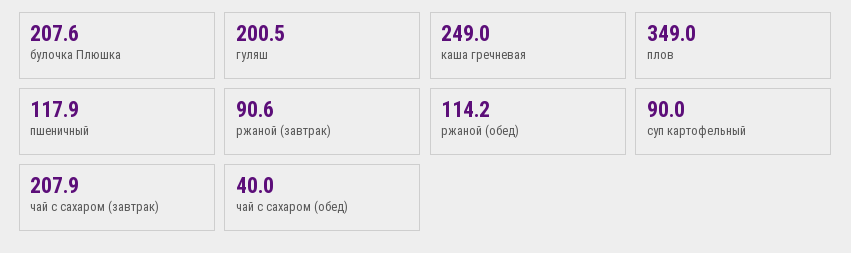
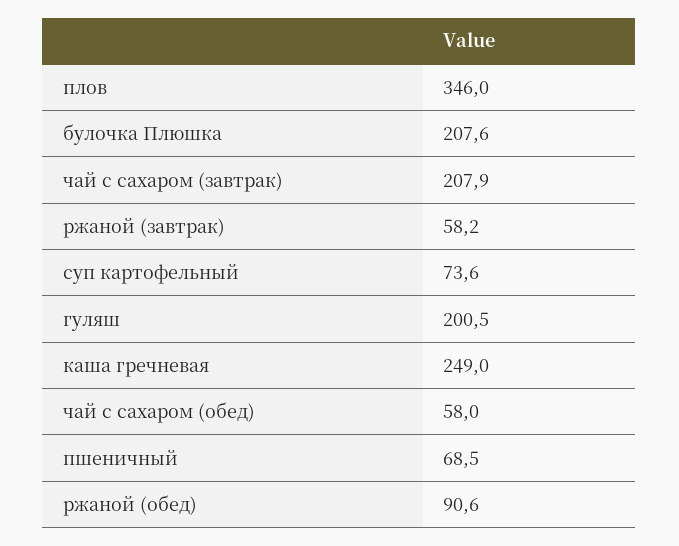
плов: 349 -> 346
пшеничный: 117.9 -> 68.5
ржаной (завтрак): 90.6 -> 58.2
ржаной (обед): 114.2 -> 90.6
суп картофельный: 90 -> 73.6
чай с сахаром (обед): 40 -> 58

